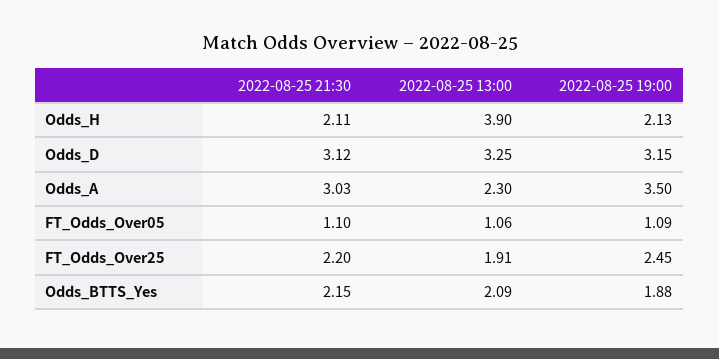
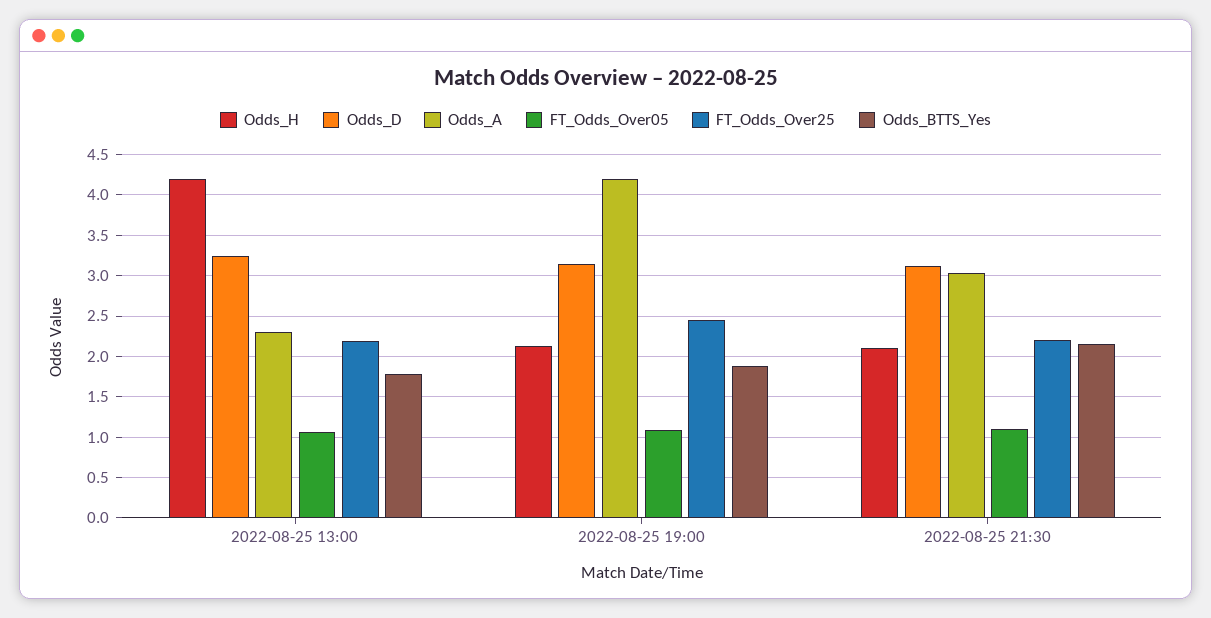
Odds_H, 2022-08-25 13:00: 3.9 -> 4.2
Odds_A, 2022-08-25 19:00: 3.5 -> 4.2
FT_Odds_Over25, 2022-08-25 13:00: 1.91 -> 2.2
Odds_BTTS_Yes, 2022-08-25 13:00: 2.09 -> 1.8

